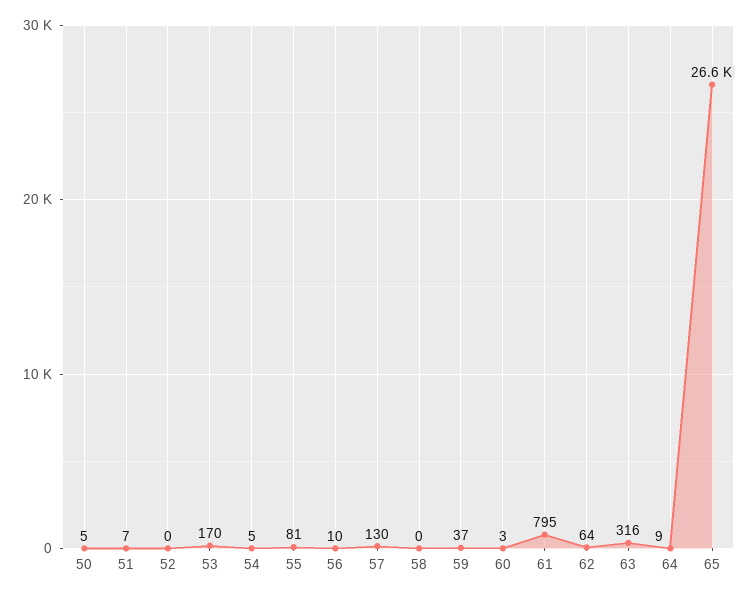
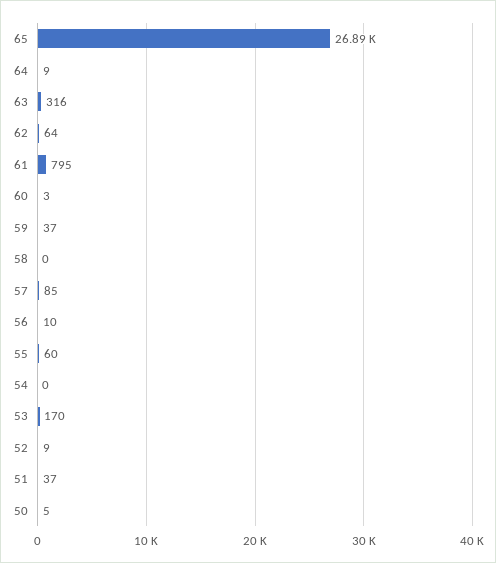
51: 7 -> 37
52: 0 -> 9
54: 5 -> 0
55: 81 -> 60
57: 130 -> 85
65: 26600 -> 26890

